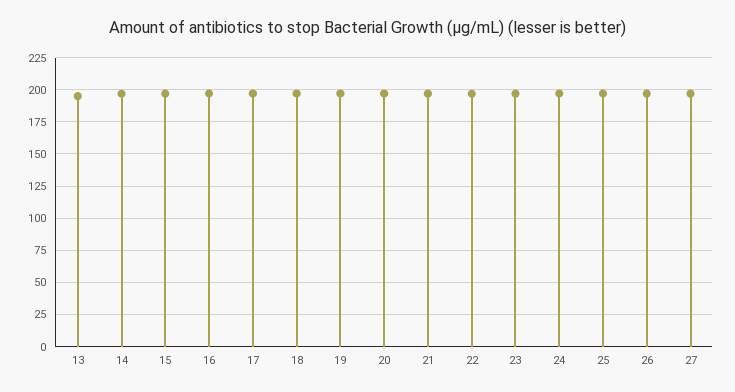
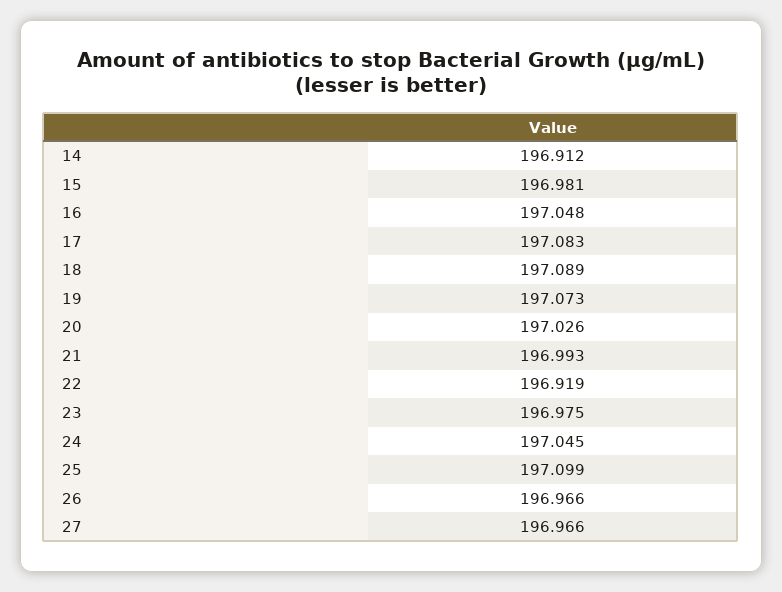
13: 195 -> none

